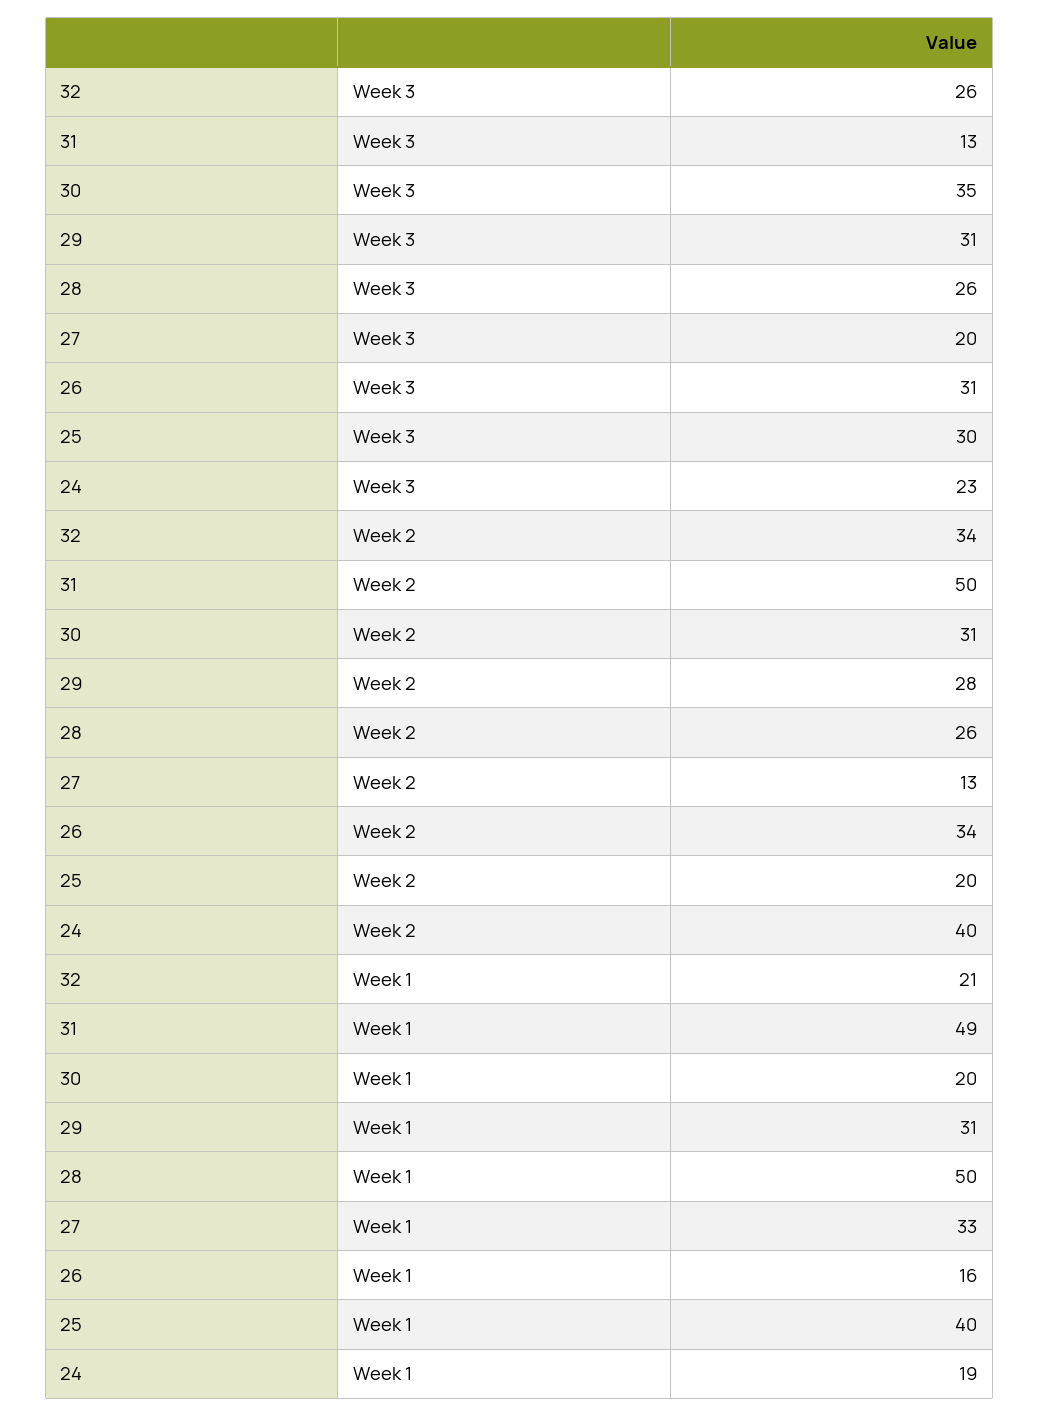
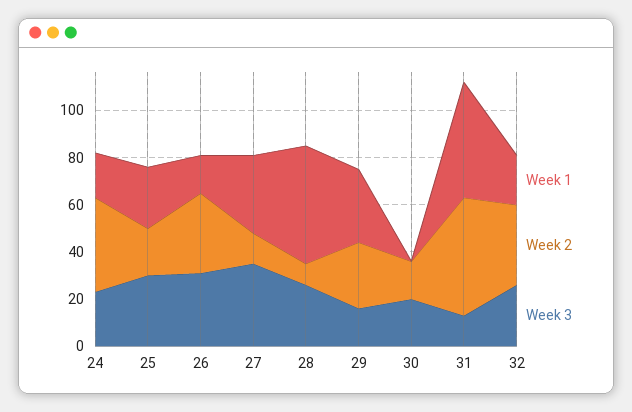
Week 3, 30: 35 -> 20
Week 3, 29: 31 -> 15
Week 3, 27: 20 -> 35
Week 2, 30: 31 -> 15
Week 2, 28: 26 -> 10
Week 1, 30: 20 -> 0
Week 1, 25: 40 -> 25

